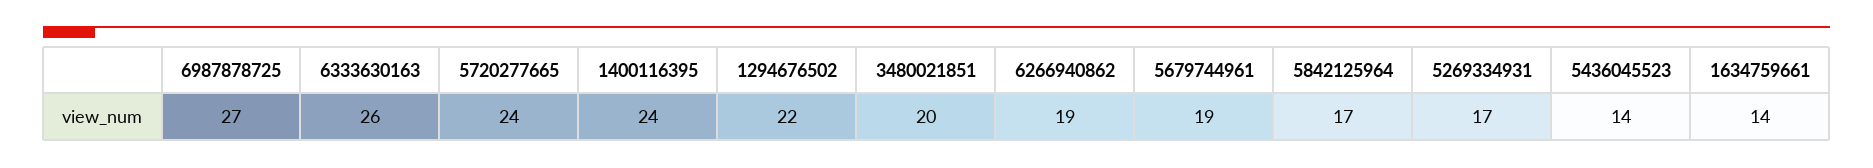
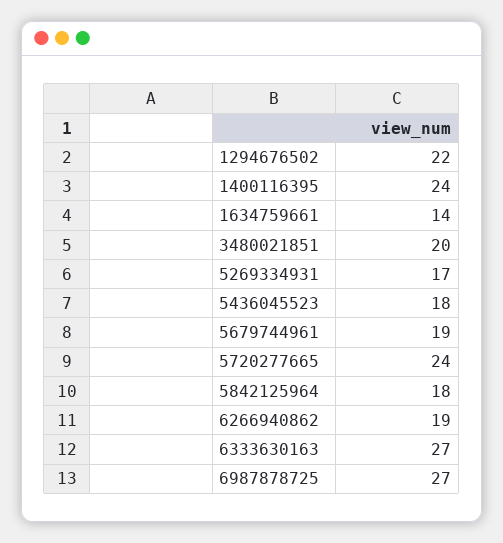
6333630163: 26 -> 27
5842125964: 17 -> 18
5436045523: 14 -> 18

